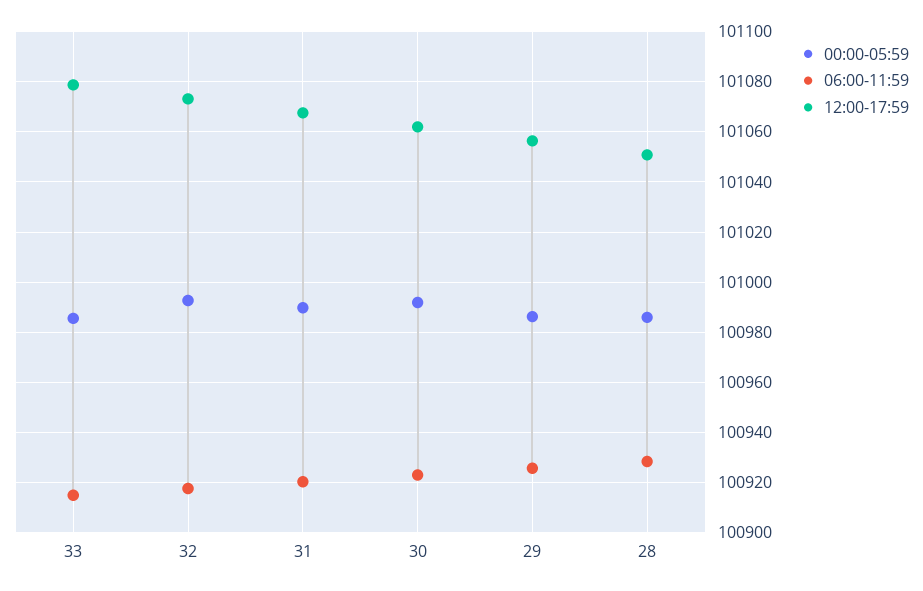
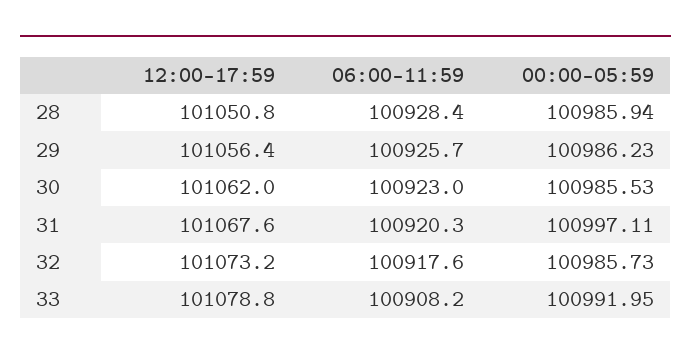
00:00-05:59, 33: 100985 -> 100991.95
06:00-11:59, 33: 100915 -> 100908.2
00:00-05:59, 32: 100992.5 -> 100985.73
00:00-05:59, 31: 100990 -> 100997.11
00:00-05:59, 30: 100992.5 -> 100985.53

